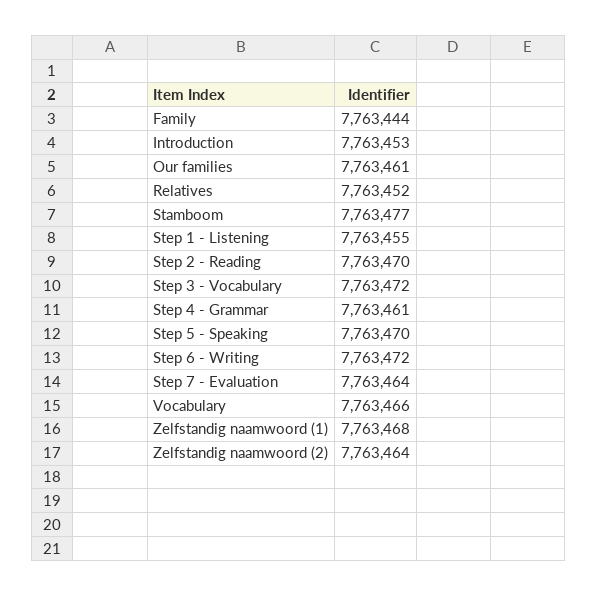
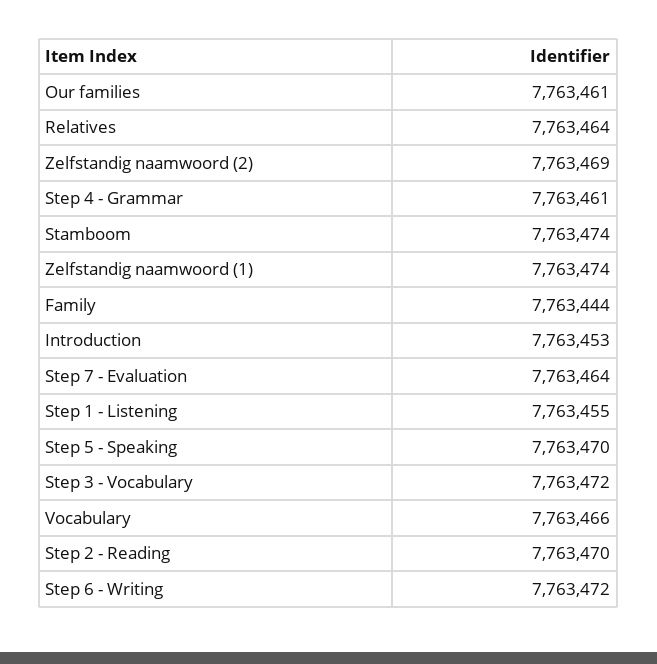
Relatives: 7763452 -> 7763464
Stamboom: 7763477 -> 7763474
Zelfstandig naamwoord (1): 7763468 -> 7763474
Zelfstandig naamwoord (2): 7763464 -> 7763469

